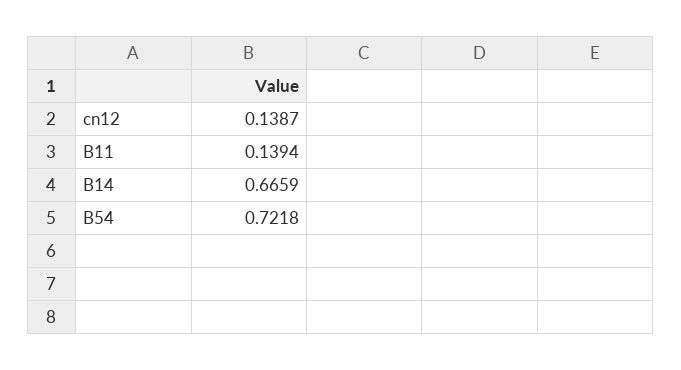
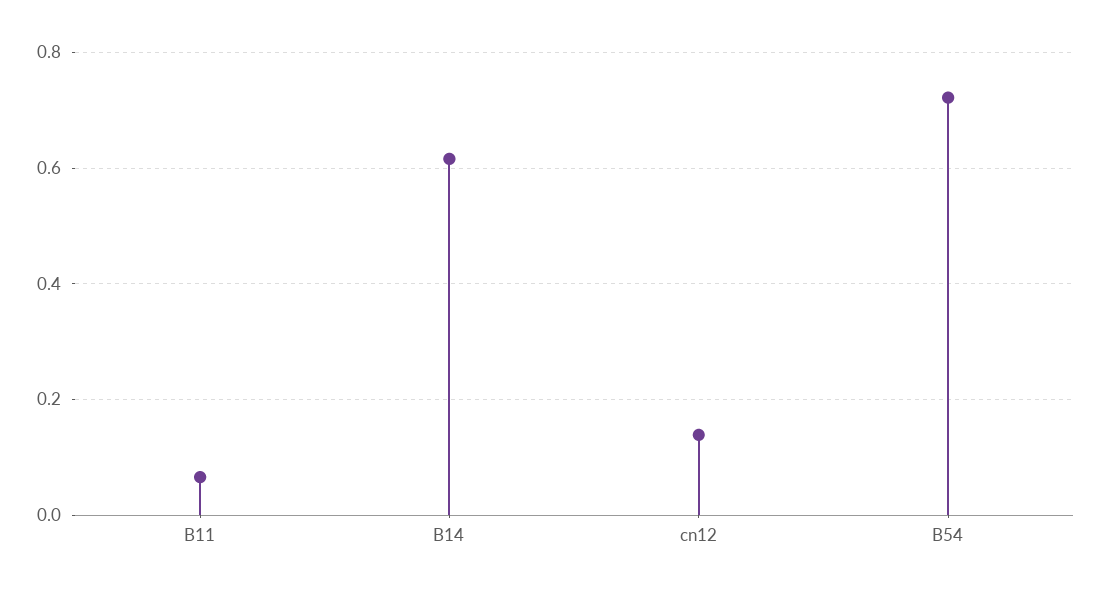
B11: 0.1394 -> 0.06
B14: 0.6659 -> 0.62

